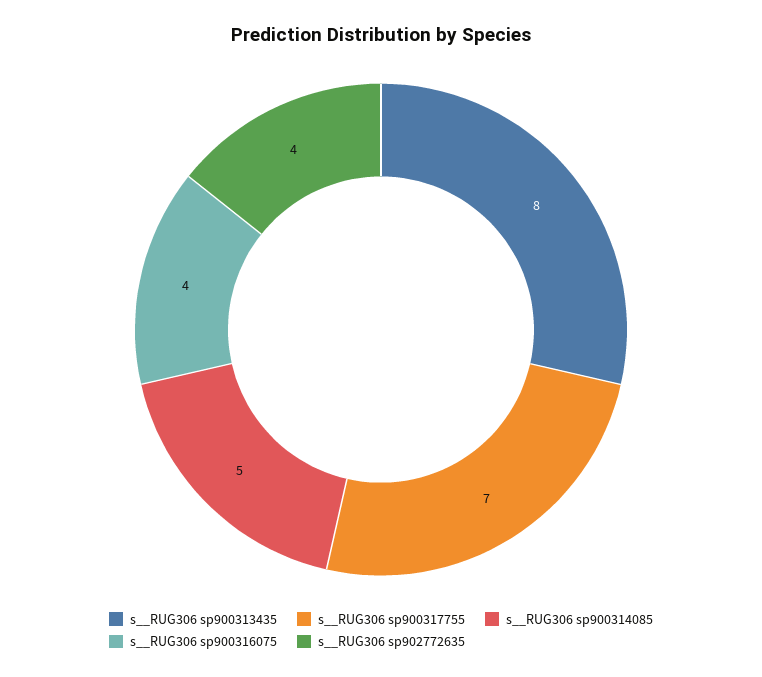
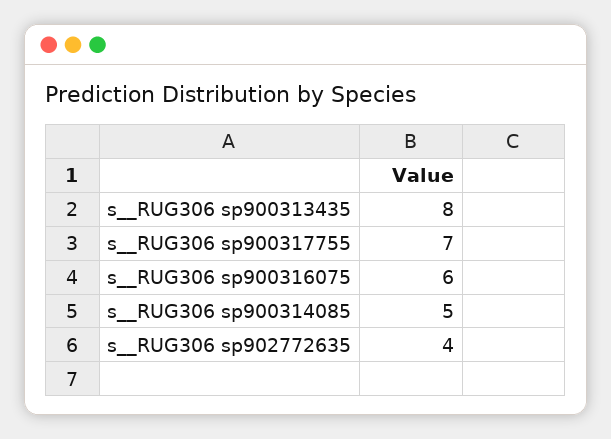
s__RUG306 sp900316075: 4 -> 6

